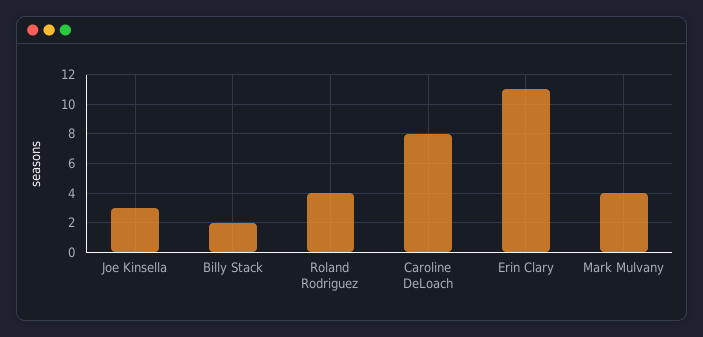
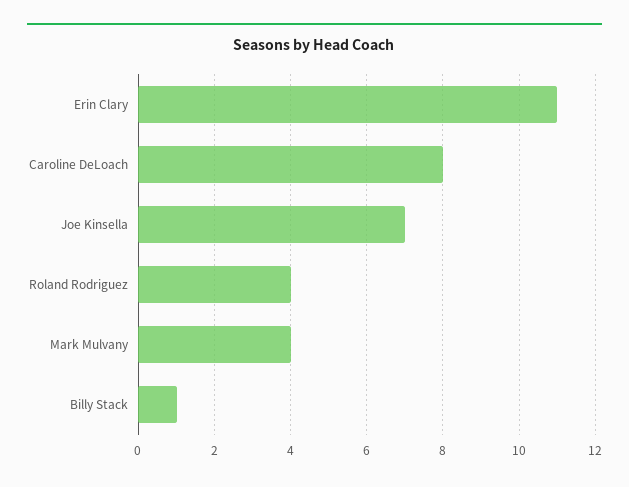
Joe Kinsella: 3 -> 7
Billy Stack: 2 -> 1

